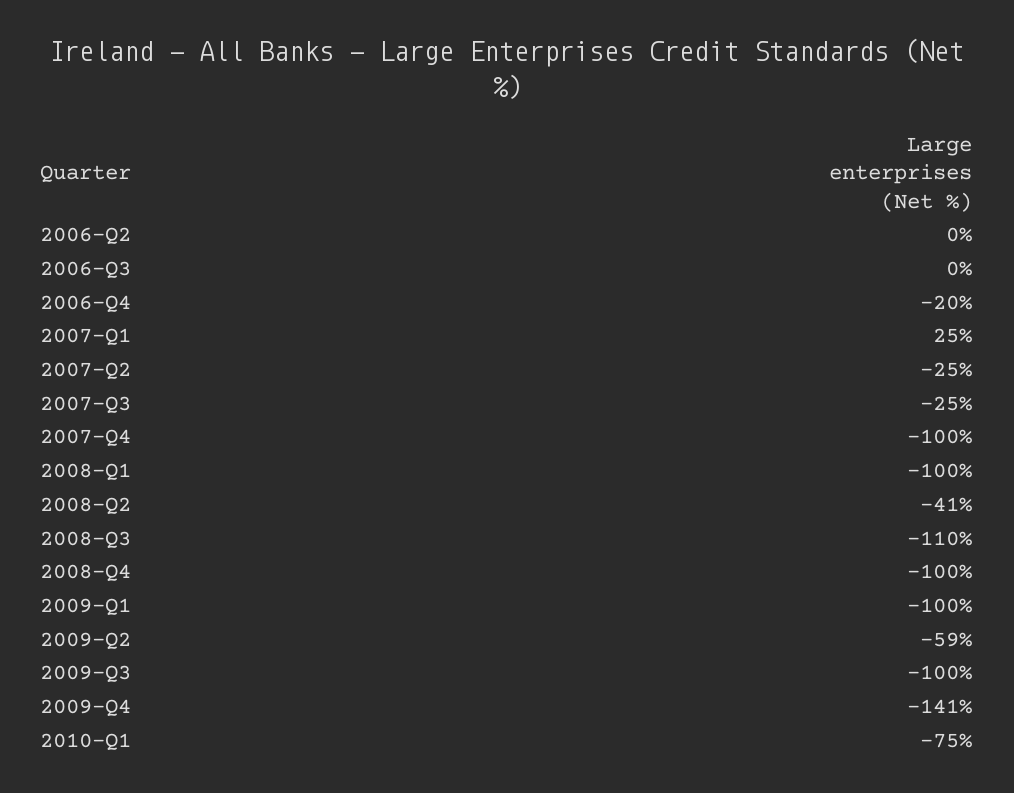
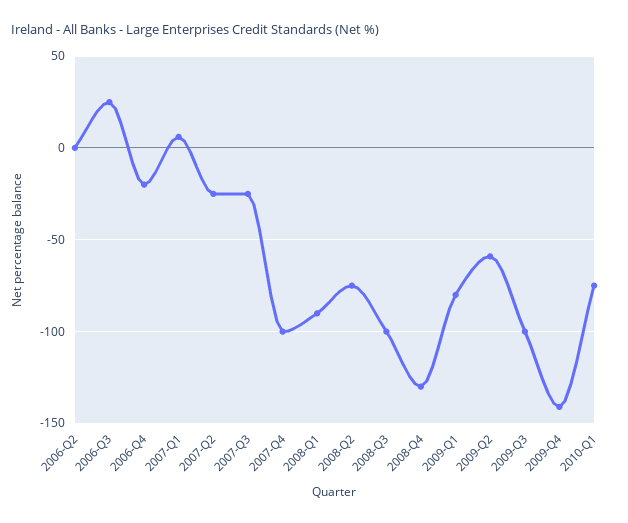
2006-Q3: 0 -> 25
2007-Q1: 25 -> 5
2008-Q1: -100 -> -90
2008-Q2: -41 -> -75
2008-Q3: -110 -> -100
2008-Q4: -100 -> -130
2009-Q1: -100 -> -80

